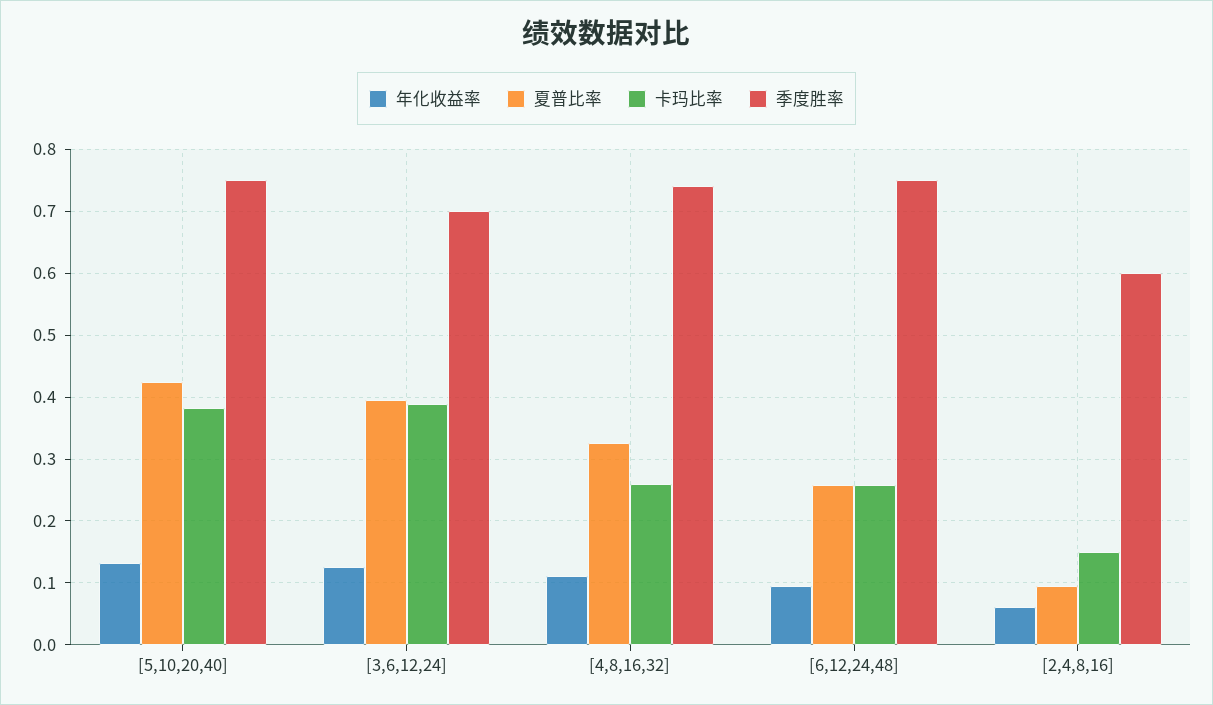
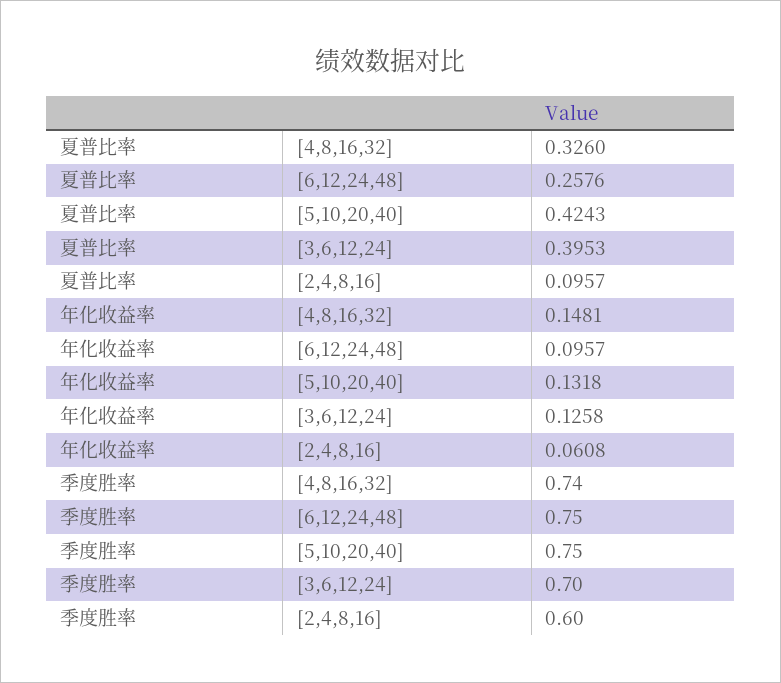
卡玛比率, [5,10,20,40]: 0.38 -> none
卡玛比率, [3,6,12,24]: 0.39 -> none
年化收益率, [4,8,16,32]: 0.11 -> 0.1481
卡玛比率, [4,8,16,32]: 0.26 -> none
卡玛比率, [6,12,24,48]: 0.26 -> none
卡玛比率, [2,4,8,16]: 0.15 -> none

